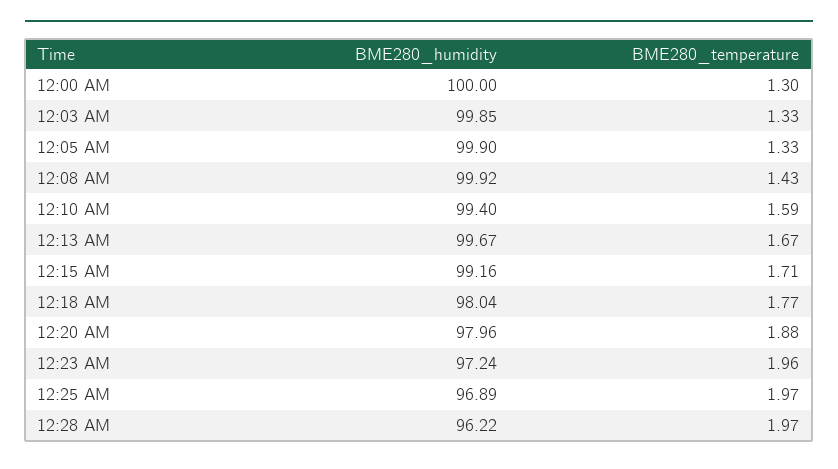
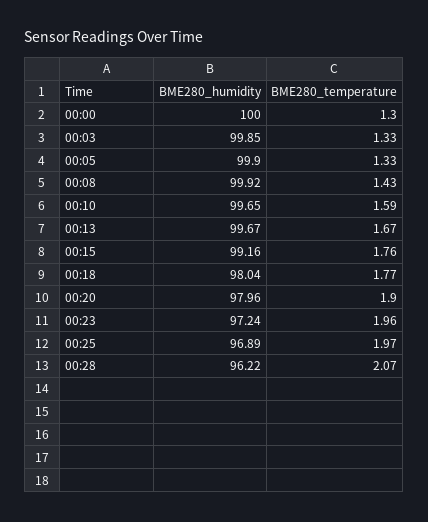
BME280_humidity, 12:10 AM: 99.4 -> 99.65
BME280_temperature, 12:15 AM: 1.71 -> 1.76
BME280_temperature, 12:20 AM: 1.88 -> 1.9
BME280_temperature, 12:28 AM: 1.97 -> 2.07

